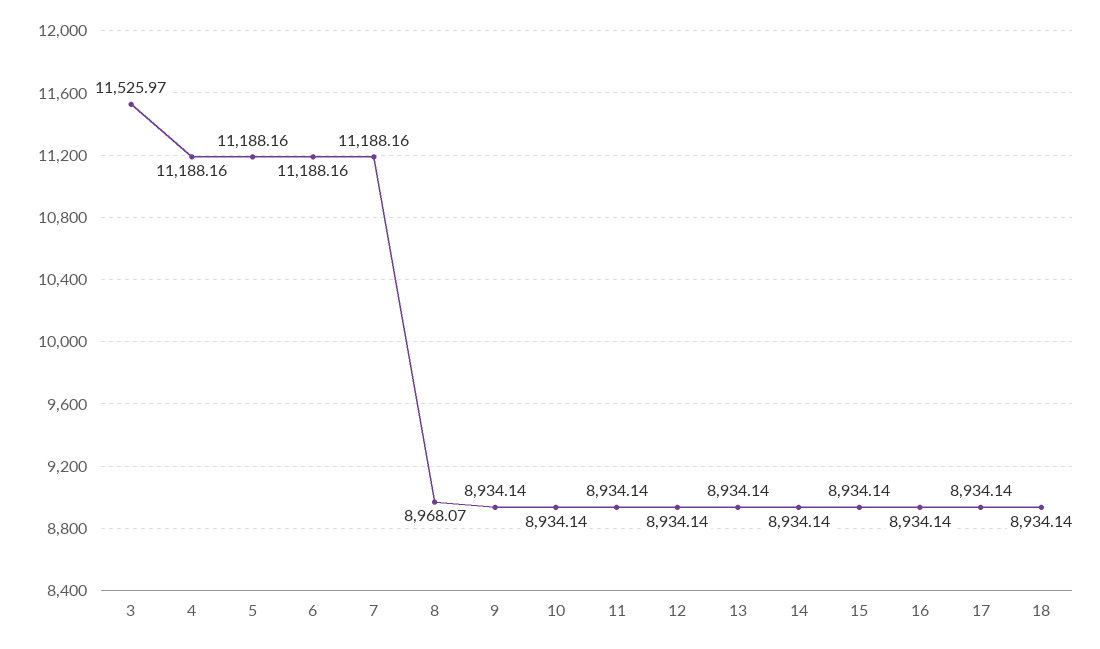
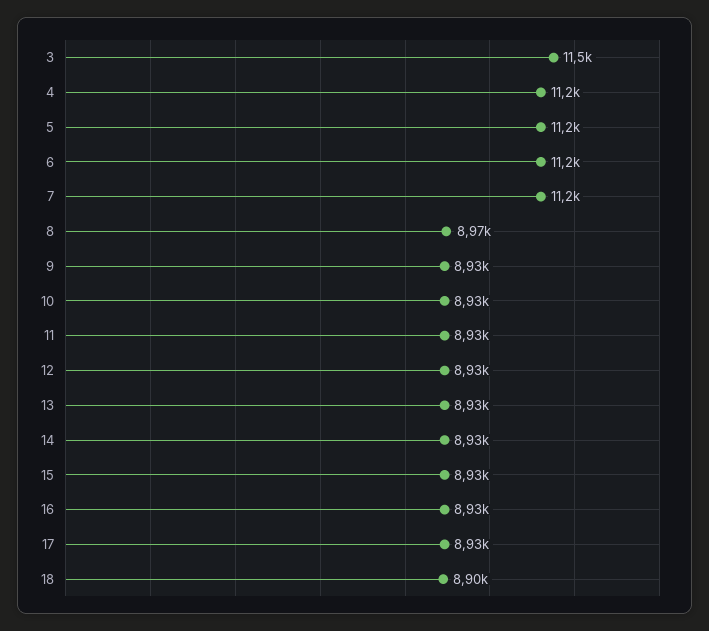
18: 8934.14 -> 8900

